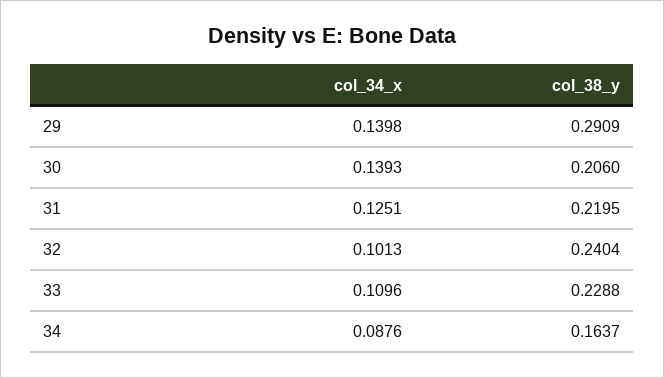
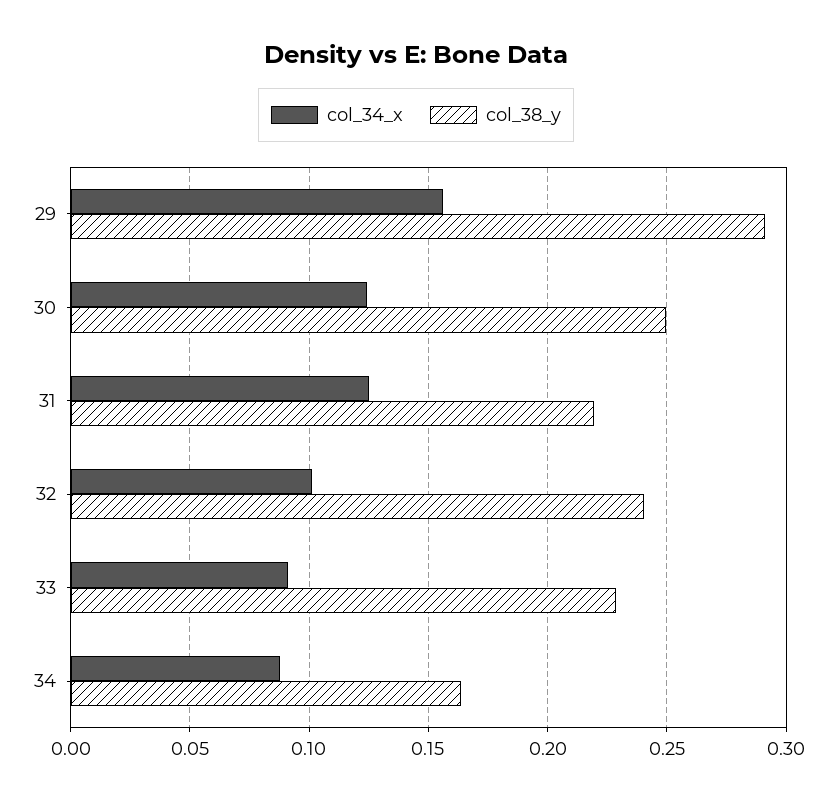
col_34_x, 29: 0.1398 -> 0.155
col_34_x, 30: 0.1393 -> 0.125
col_38_y, 30: 0.206 -> 0.25
col_34_x, 33: 0.1096 -> 0.09

